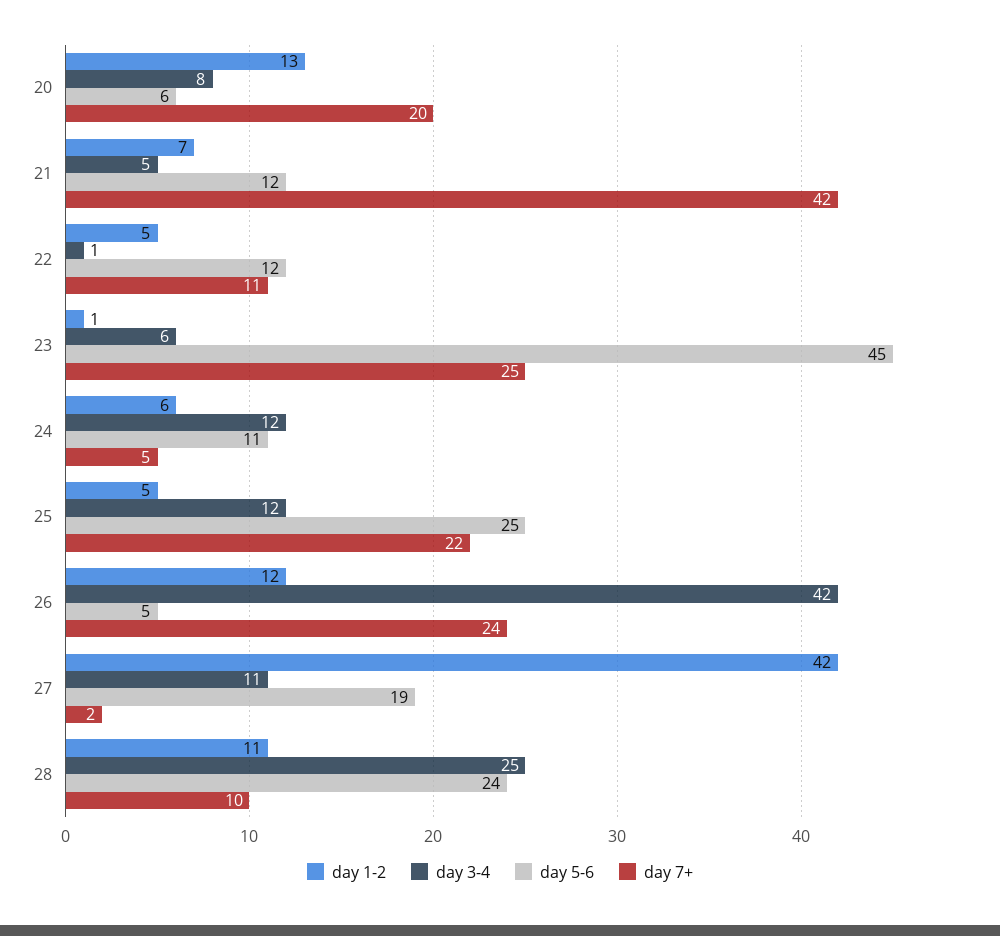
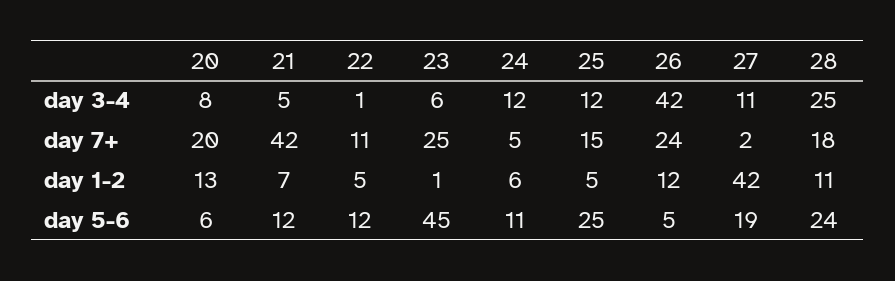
day 7+, 25: 22 -> 15
day 7+, 28: 10 -> 18

